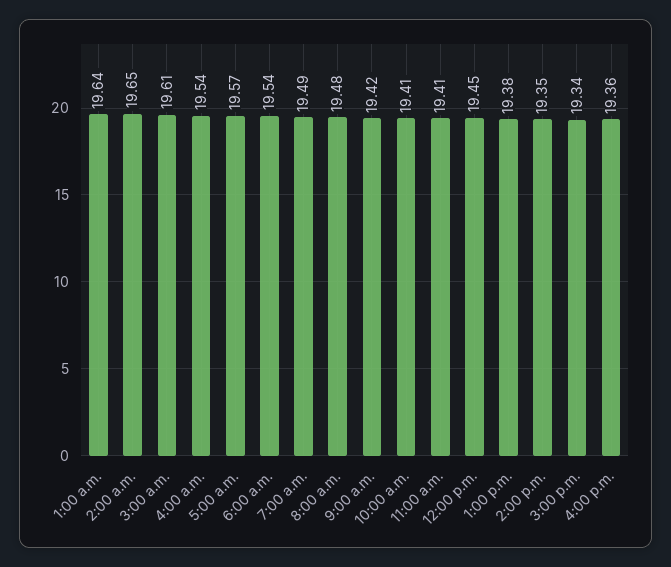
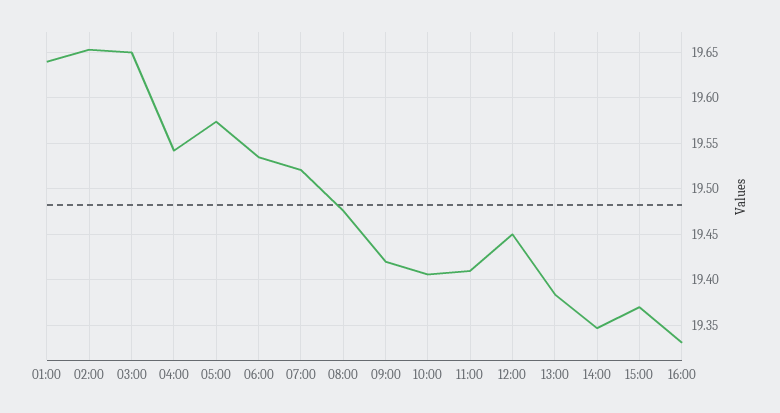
3:00 a.m.: 19.61 -> 19.65
7:00 a.m.: 19.49 -> 19.52
3:00 p.m.: 19.34 -> 19.37
4:00 p.m.: 19.36 -> 19.33

